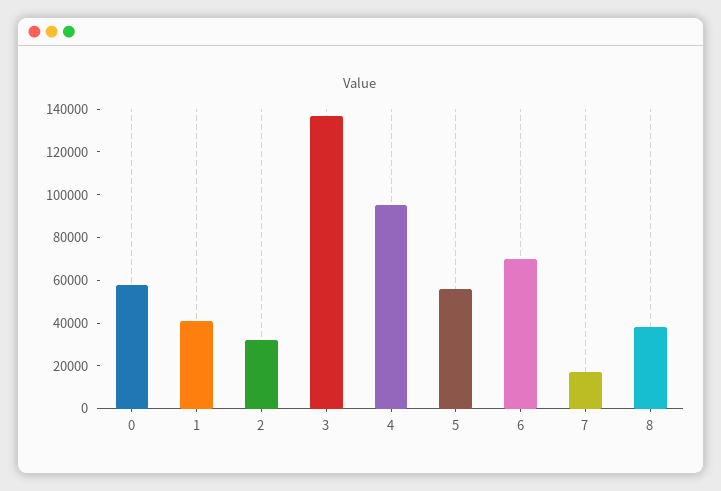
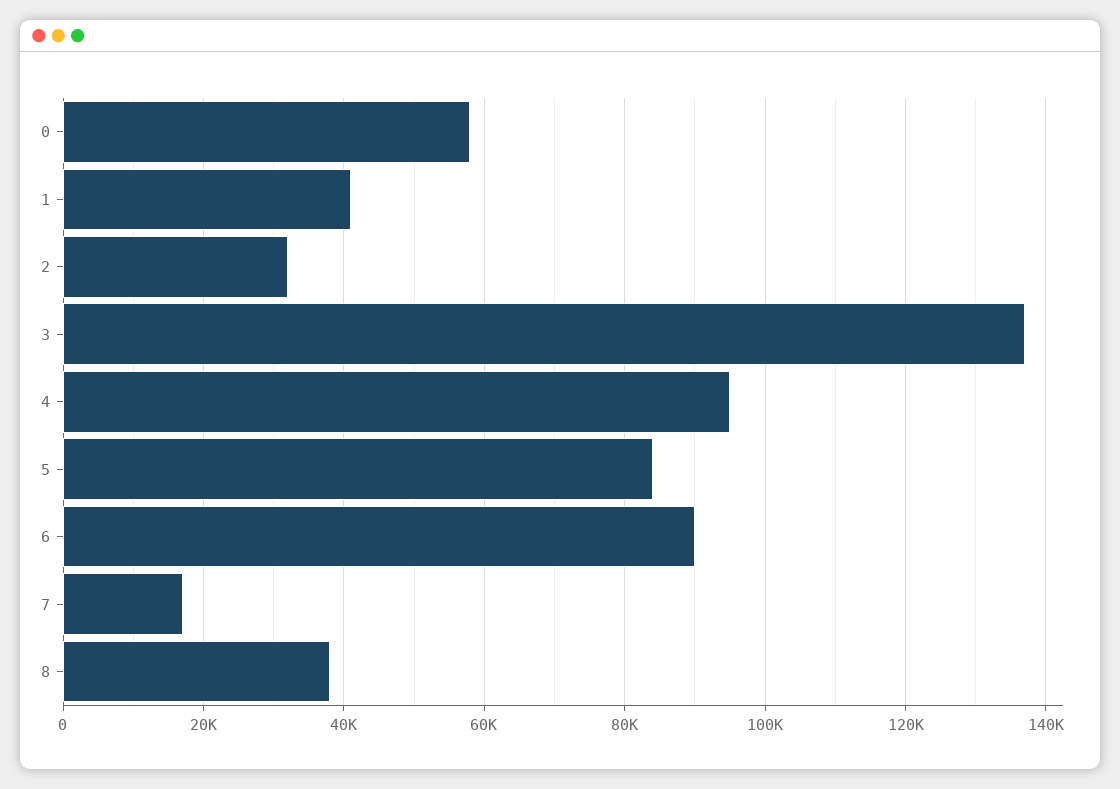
5: 55000 -> 84000
6: 70000 -> 90000

